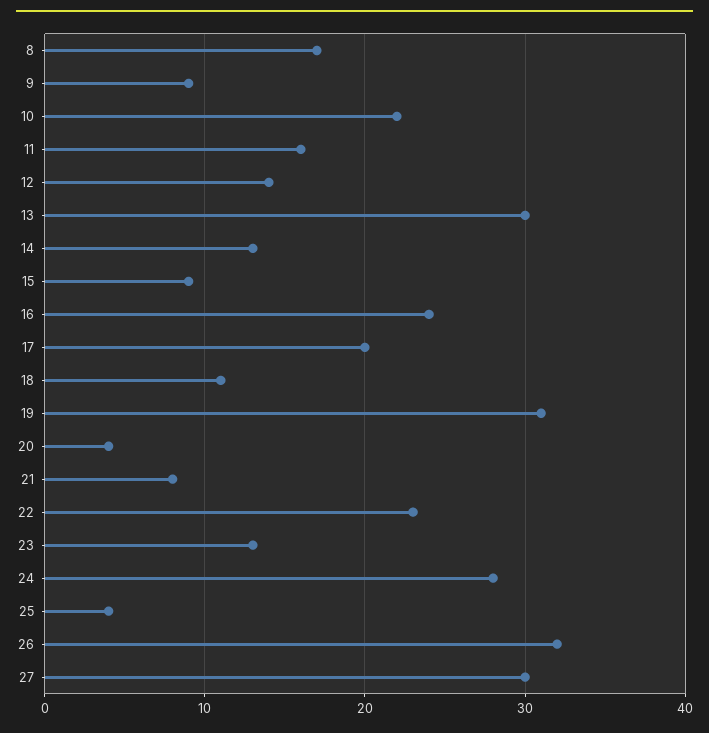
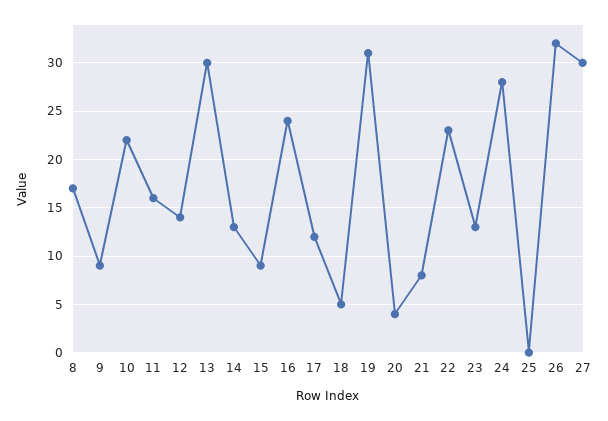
17: 20 -> 12
18: 11 -> 5
25: 4 -> 0

